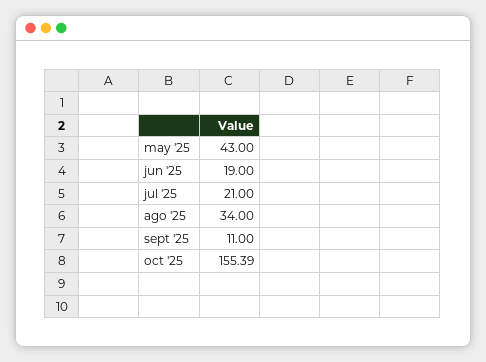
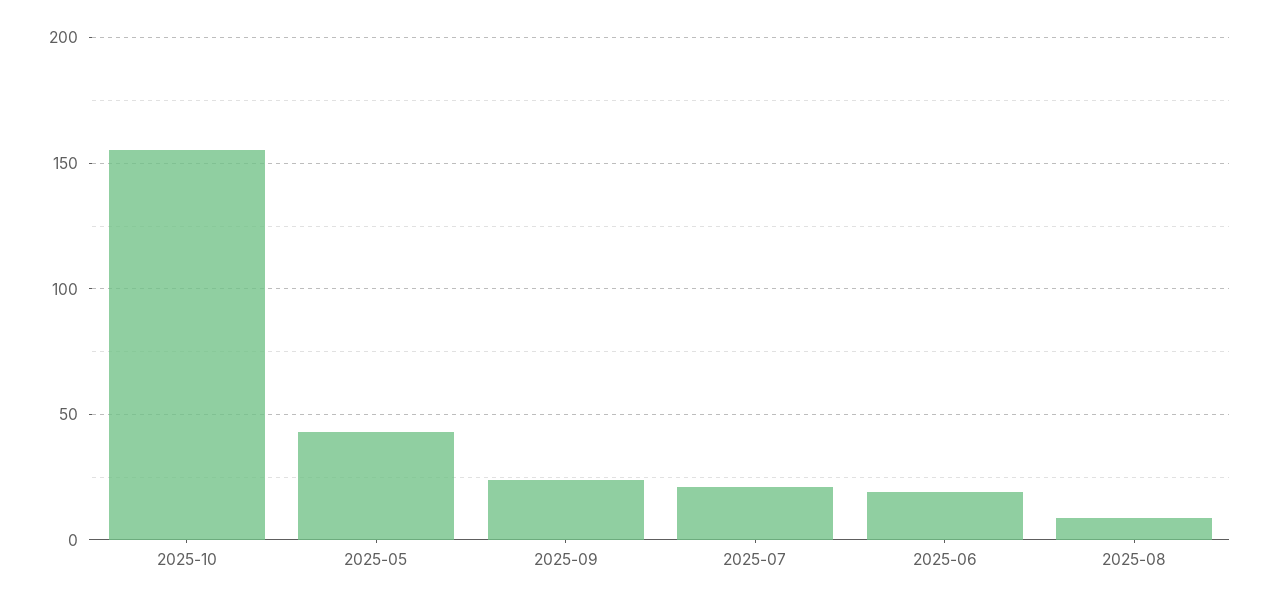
ago '25: 34 -> 10
sept '25: 11 -> 25

